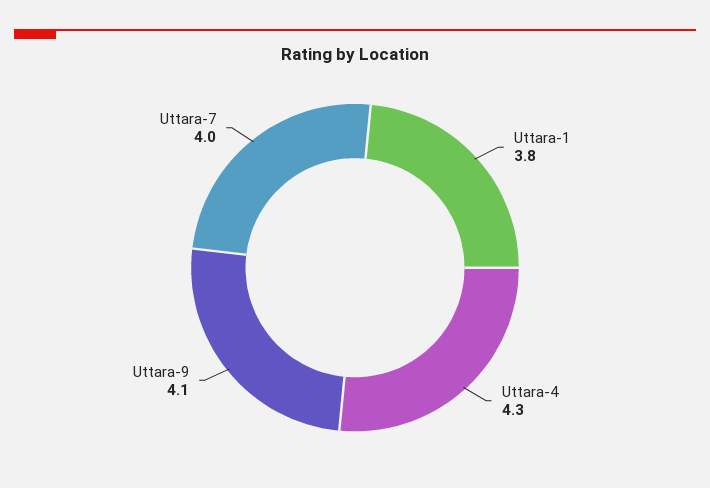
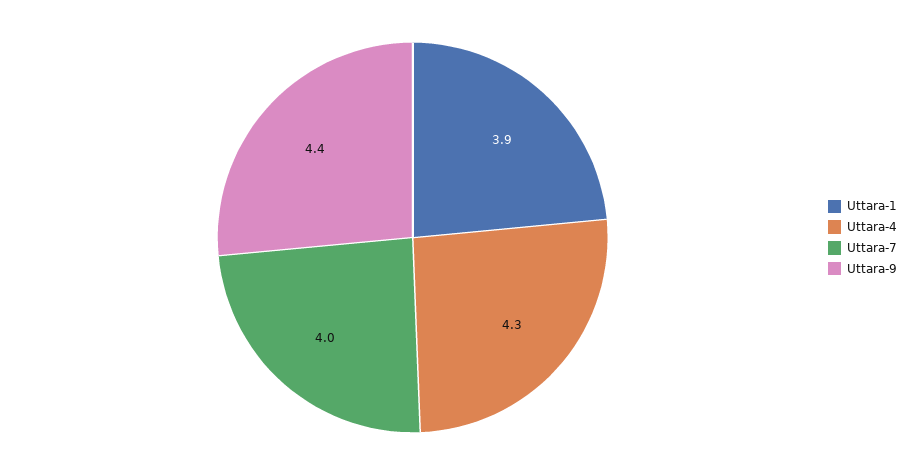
Uttara-1: 3.8 -> 3.9
Uttara-9: 4.1 -> 4.4

